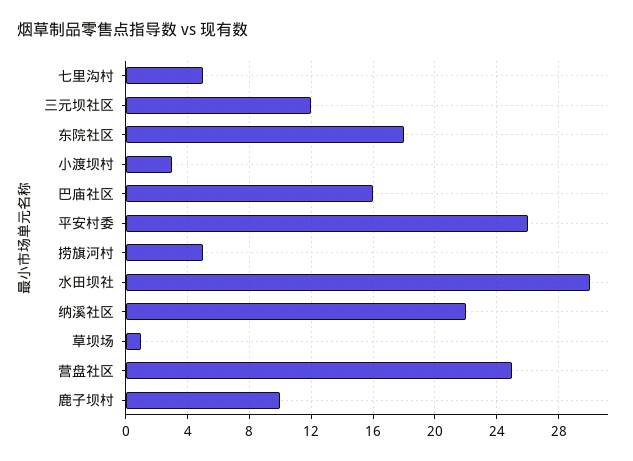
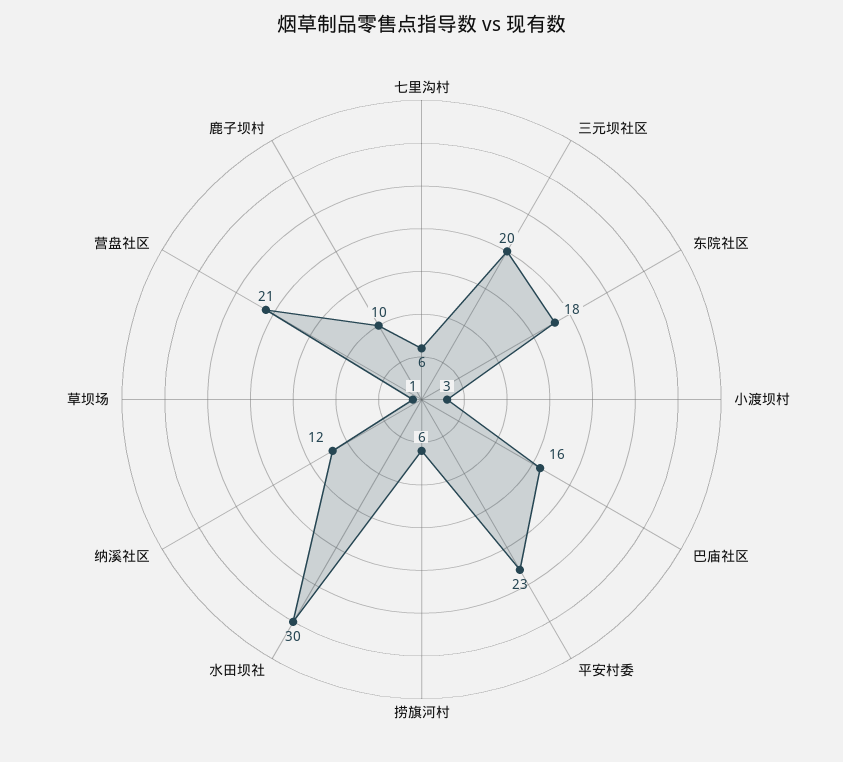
七里沟村: 5 -> 6
三元坝社区: 12 -> 20
平安村委: 26 -> 23
捞旗河村: 5 -> 6
纳溪社区: 22 -> 12
营盘社区: 25 -> 21

